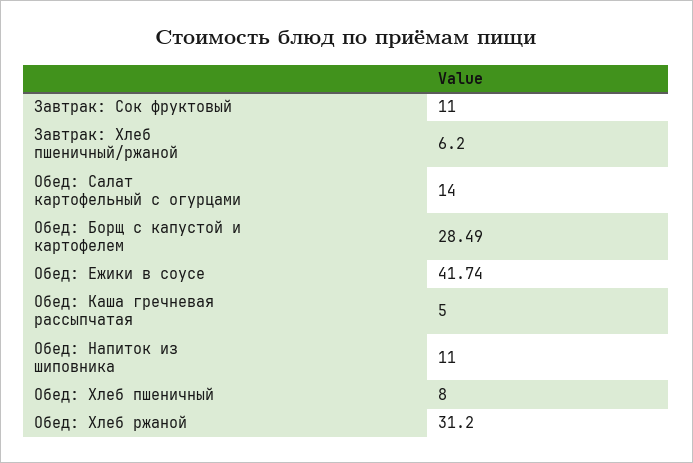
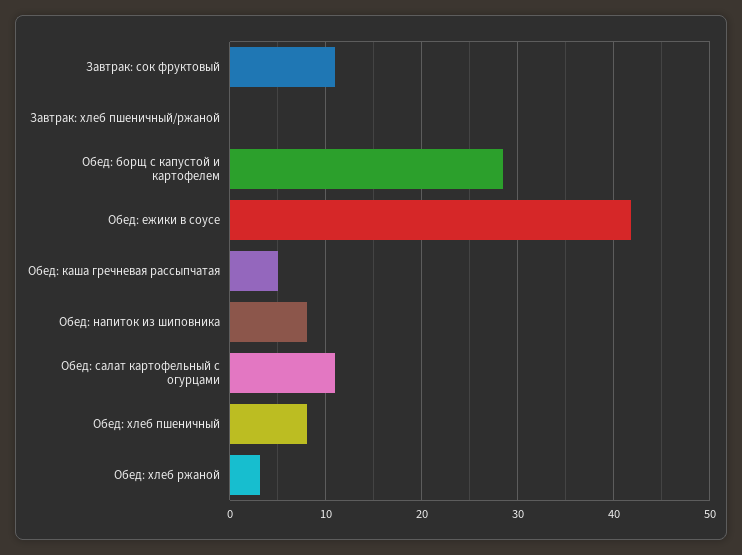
Завтрак: Хлеб пшеничный/ржаной: 6.2 -> 0
Обед: Салат картофельный с огурцами: 14 -> 11
Обед: Напиток из шиповника: 11 -> 8
Обед: Хлеб ржаной: 31.2 -> 3

